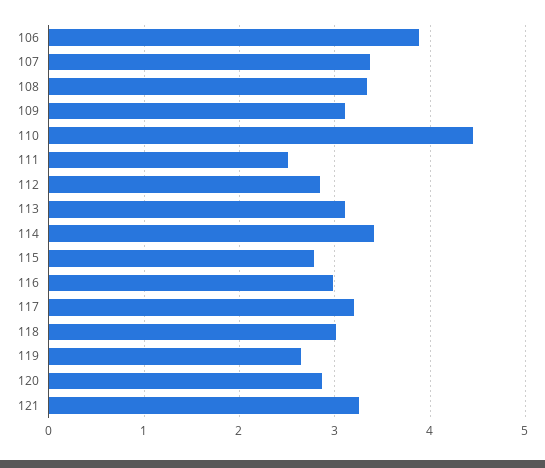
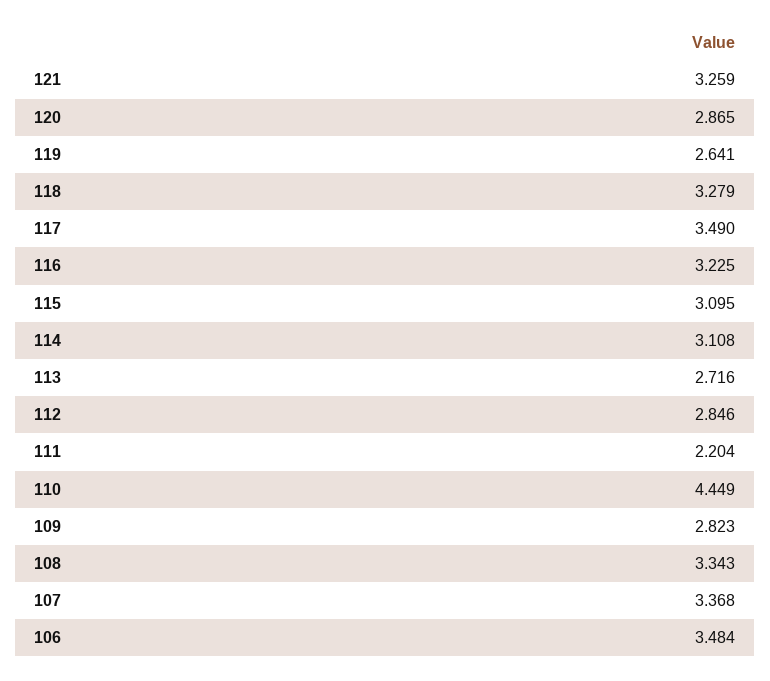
106: 3.9 -> 3.484
109: 3.1 -> 2.823
111: 2.5 -> 2.204
113: 3.1 -> 2.716
114: 3.4 -> 3.108
115: 2.8 -> 3.095
116: 3 -> 3.225
117: 3.2 -> 3.49
118: 3 -> 3.279

